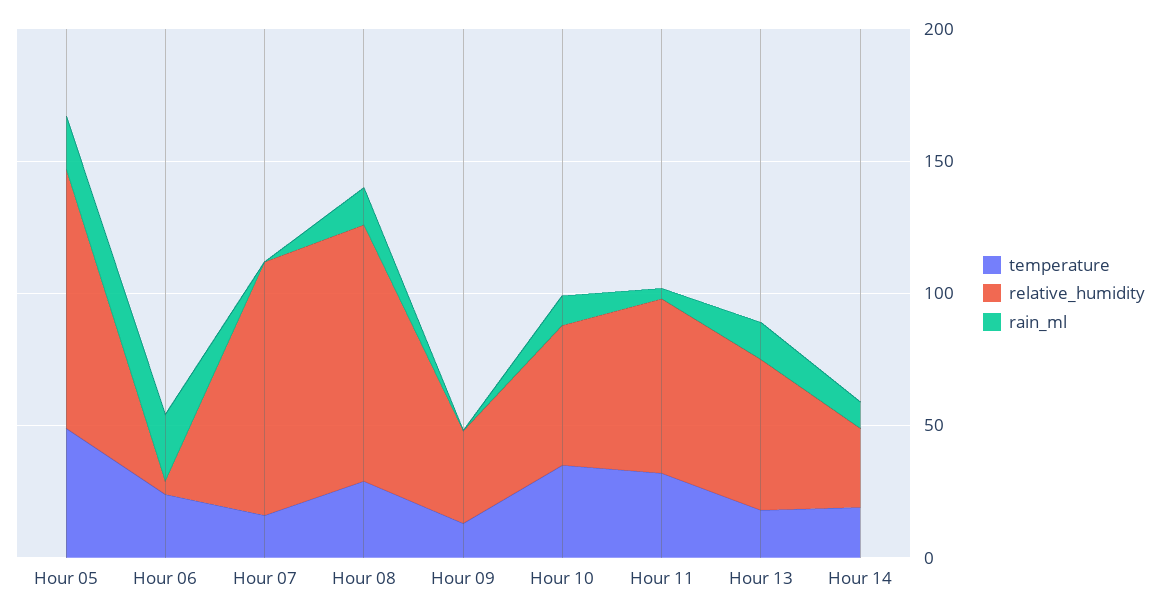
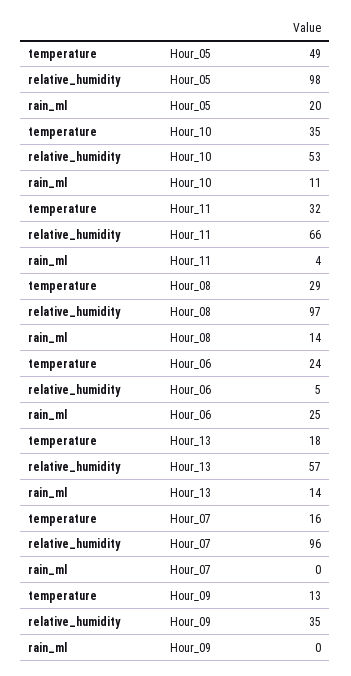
temperature, Hour 14: 20 -> none
relative_humidity, Hour 14: 30 -> none
rain_ml, Hour 14: 10 -> none

